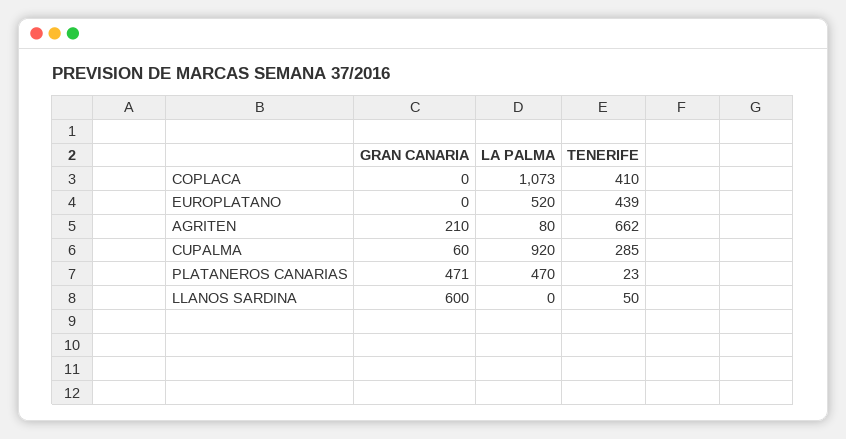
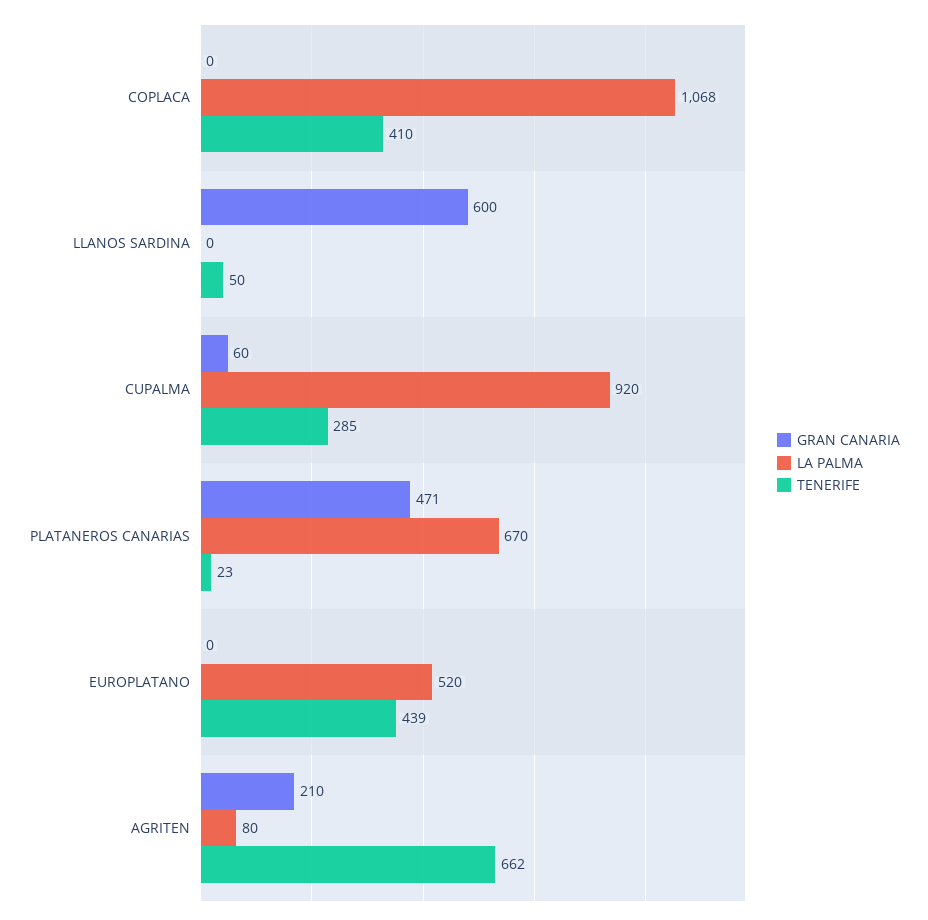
LA PALMA, COPLACA: 1073 -> 1068
LA PALMA, PLATANEROS CANARIAS: 470 -> 670

